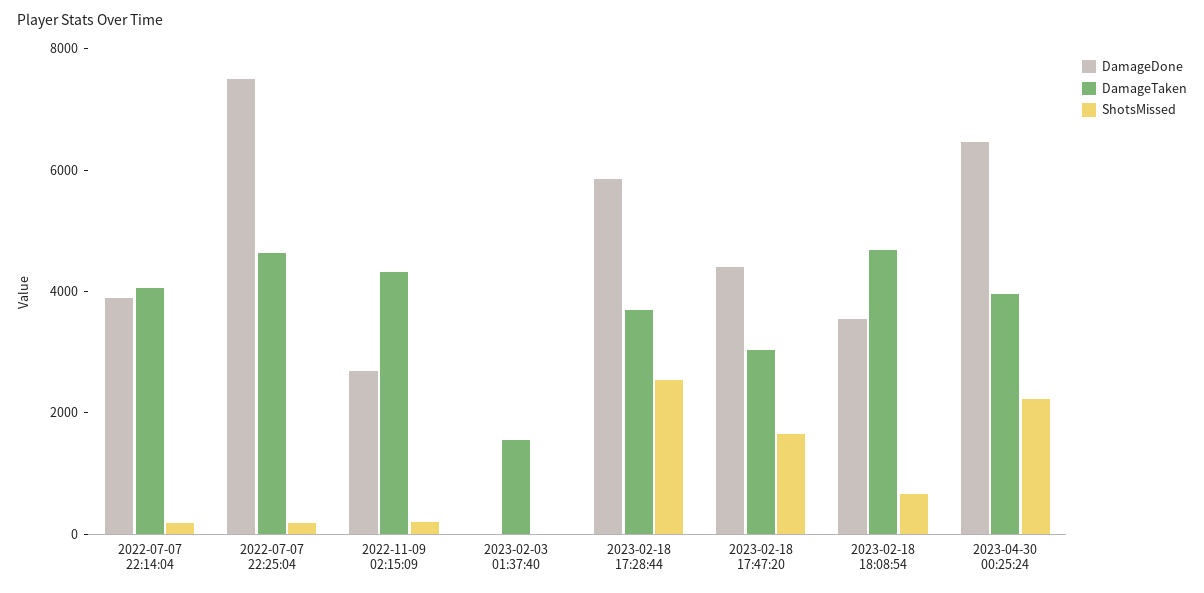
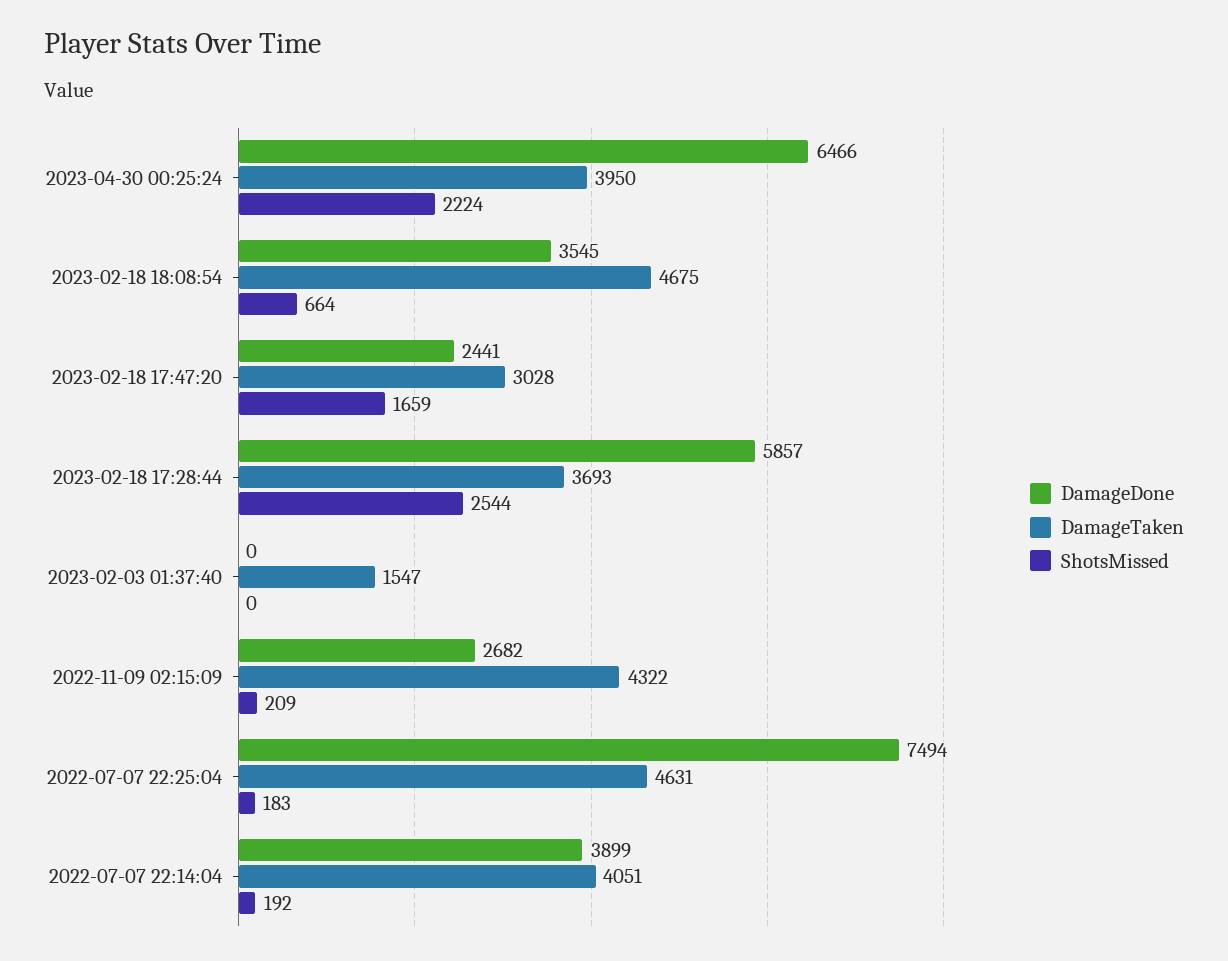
DamageDone, 2023-02-18 17:47:20: 4500 -> 2441

